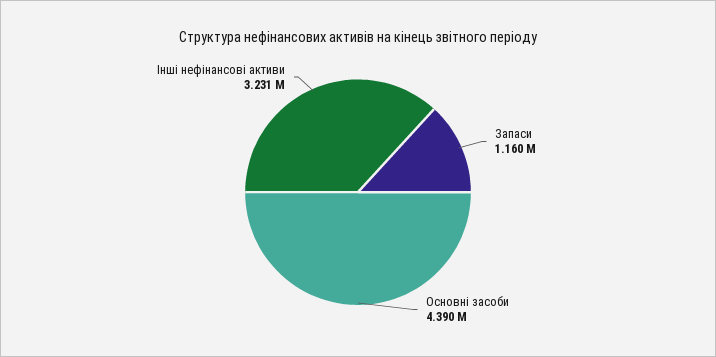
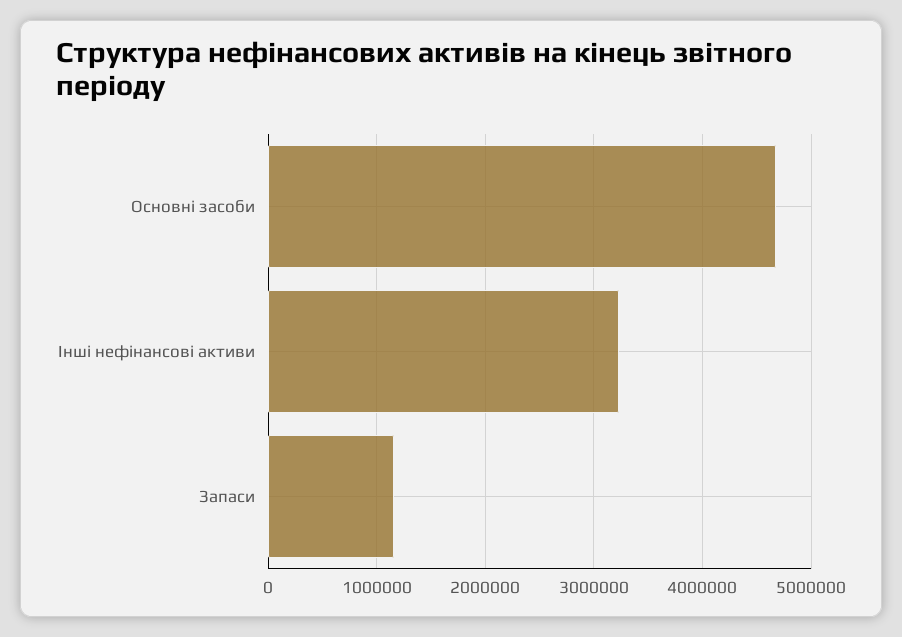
Основні засоби: 4390000 -> 4700000

